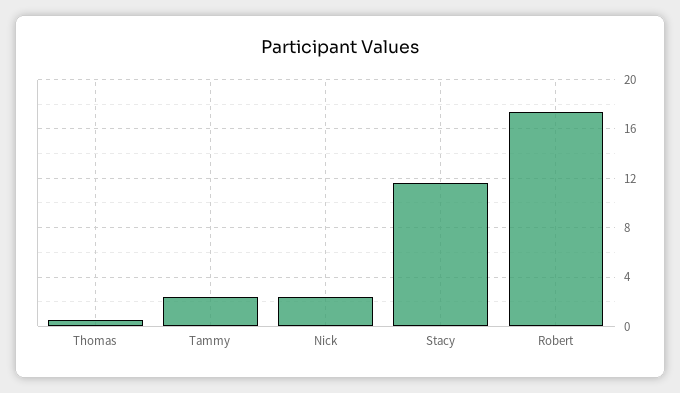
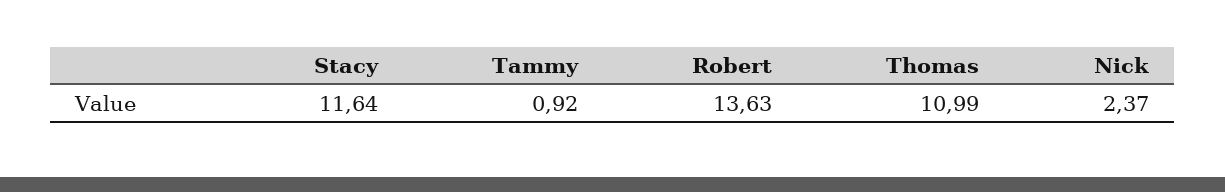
Thomas: 0.5 -> 10.99
Tammy: 2.5 -> 0.92
Robert: 17.5 -> 13.63

